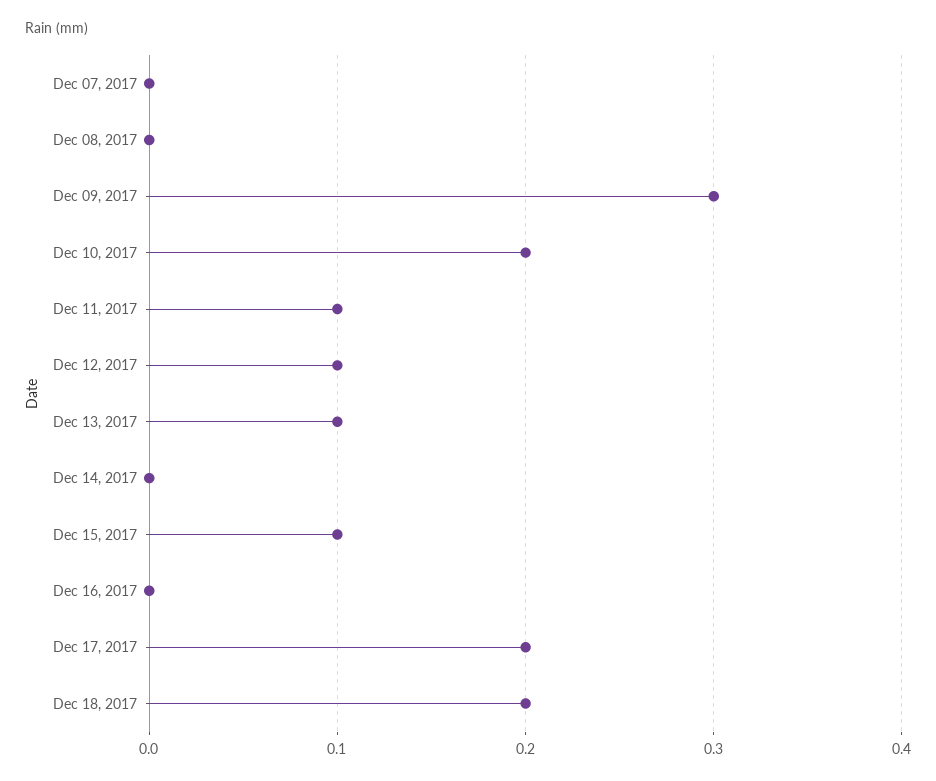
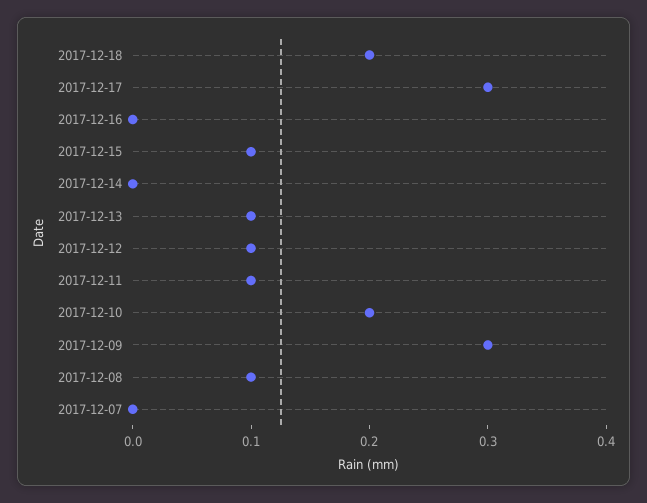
Dec 08, 2017: 0 -> 0.1
Dec 17, 2017: 0.2 -> 0.3

